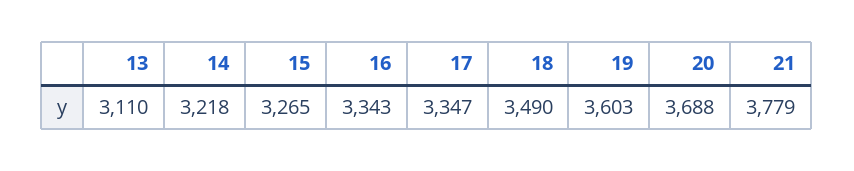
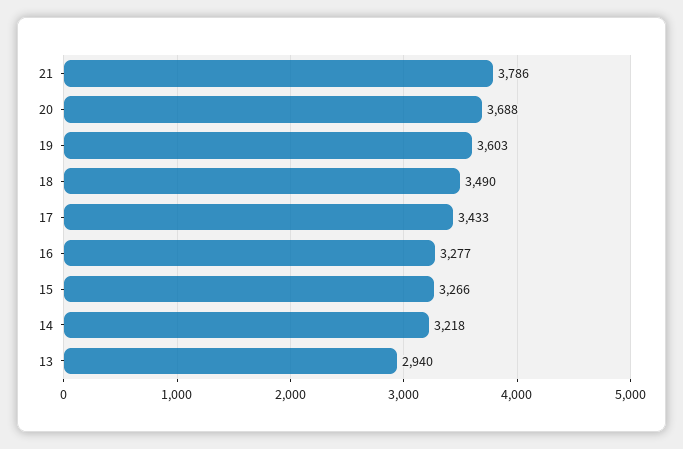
13: 3110 -> 2940
15: 3265 -> 3266
16: 3343 -> 3277
17: 3347 -> 3433
21: 3779 -> 3786

